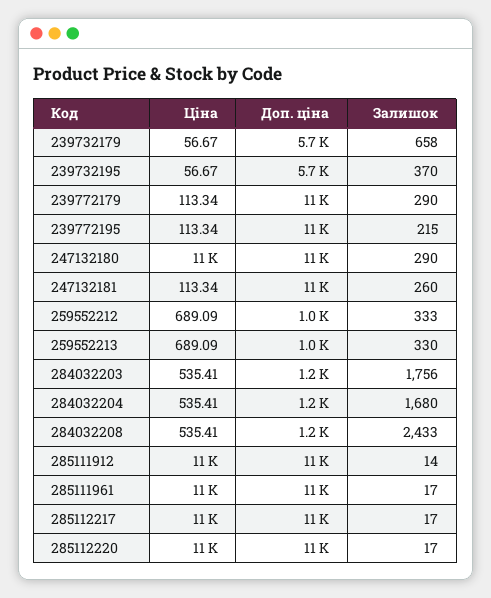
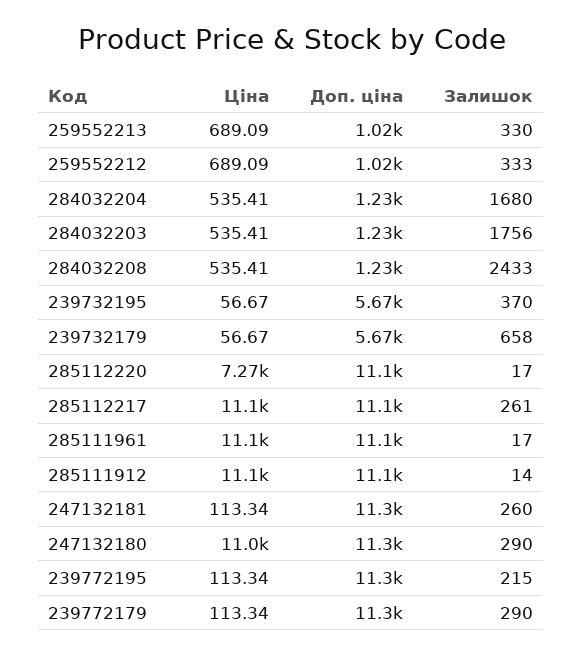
Залишок, 285112217: 17 -> 261
Ціна, 285112220: 11000 -> 7270

